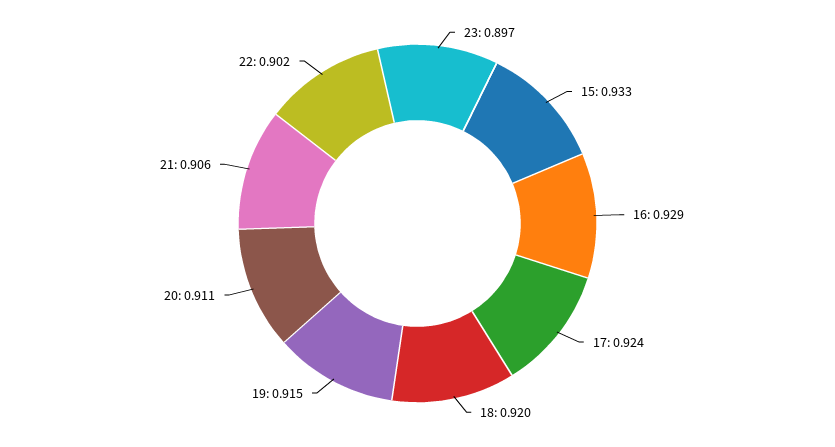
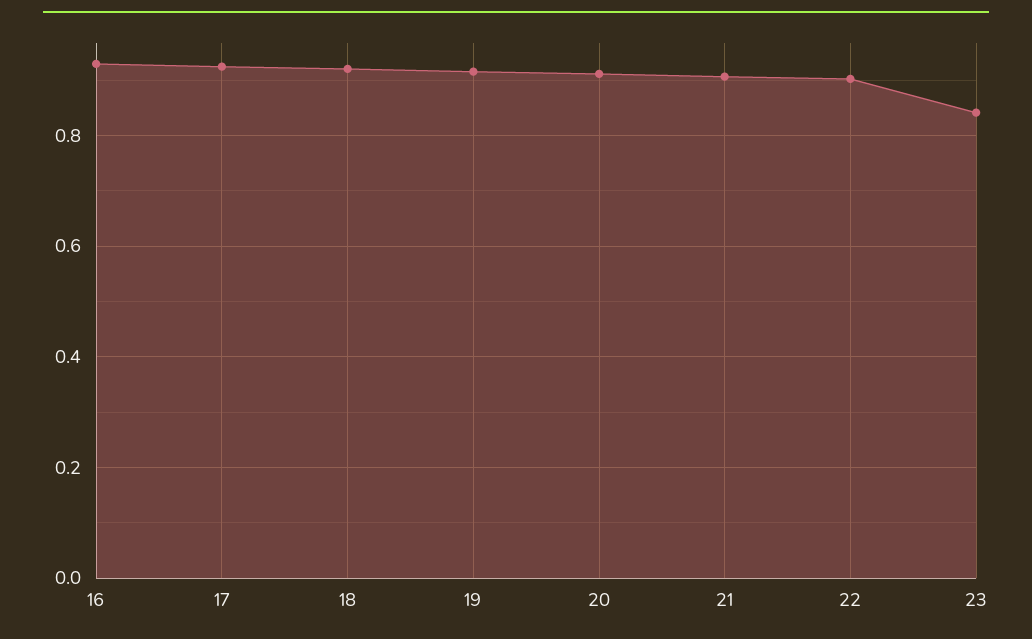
23: 0.897 -> 0.84
15: 0.933 -> none

